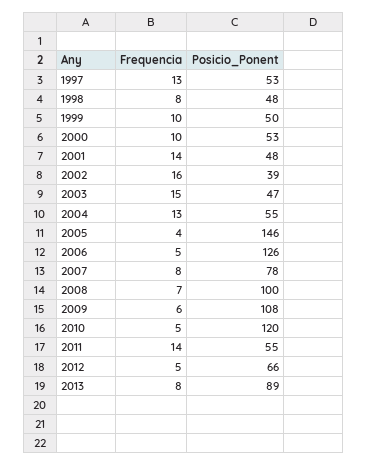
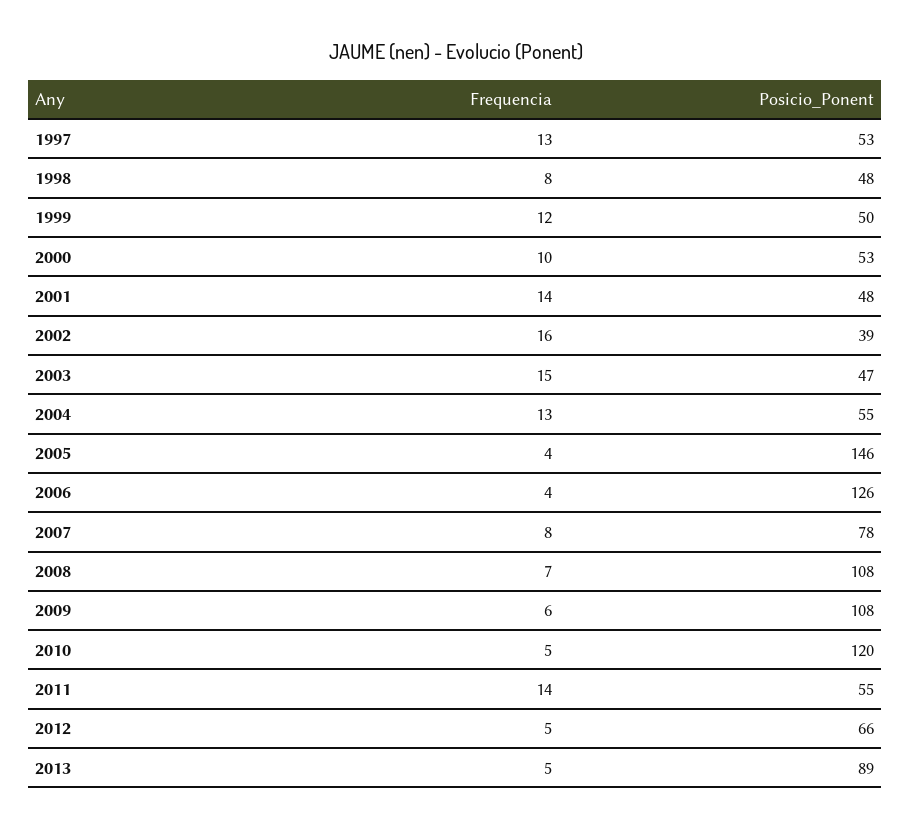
Frequencia, 1999: 10 -> 12
Frequencia, 2006: 5 -> 4
Posicio_Ponent, 2008: 100 -> 108
Frequencia, 2013: 8 -> 5

